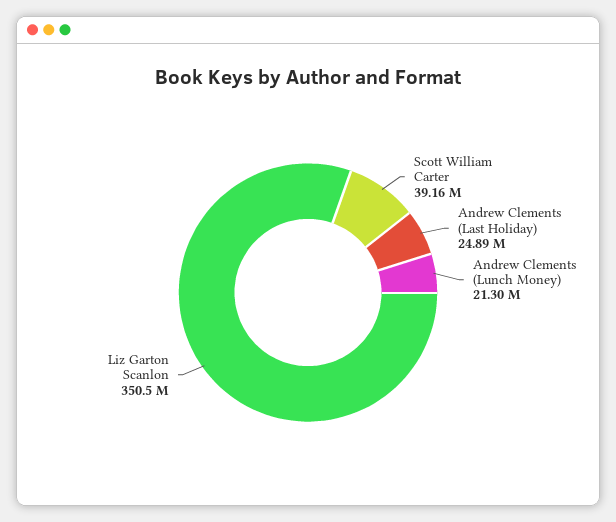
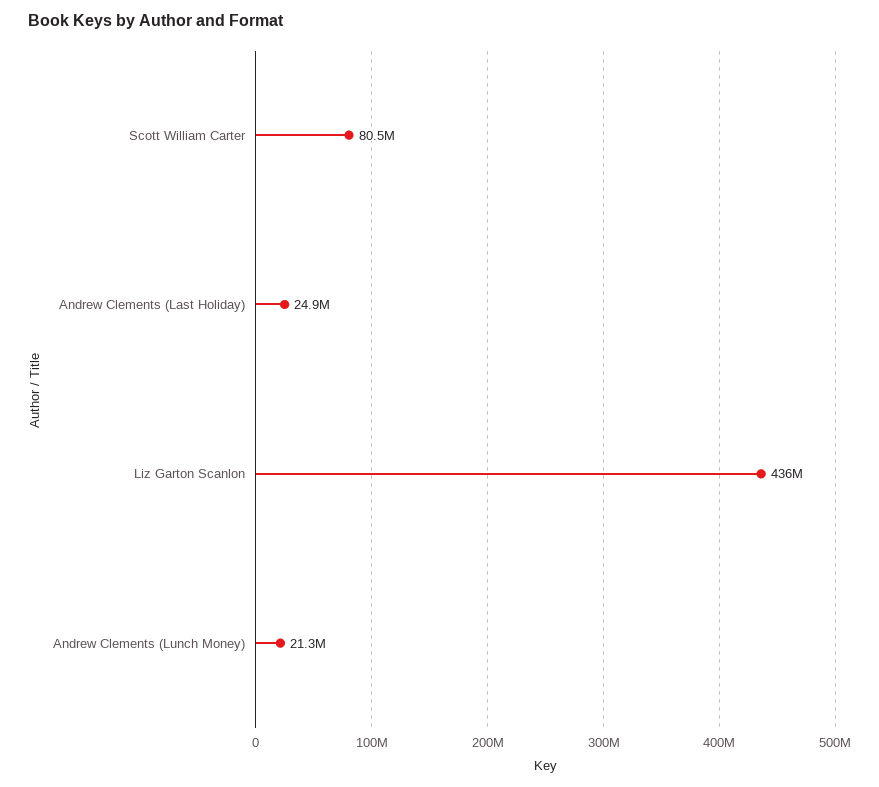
Scott William Carter: 39160000 -> 80500000
Liz Garton Scanlon: 350500000 -> 436000000

